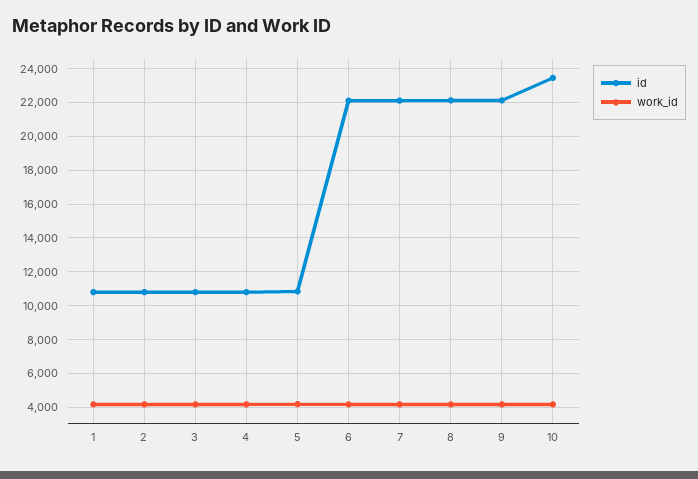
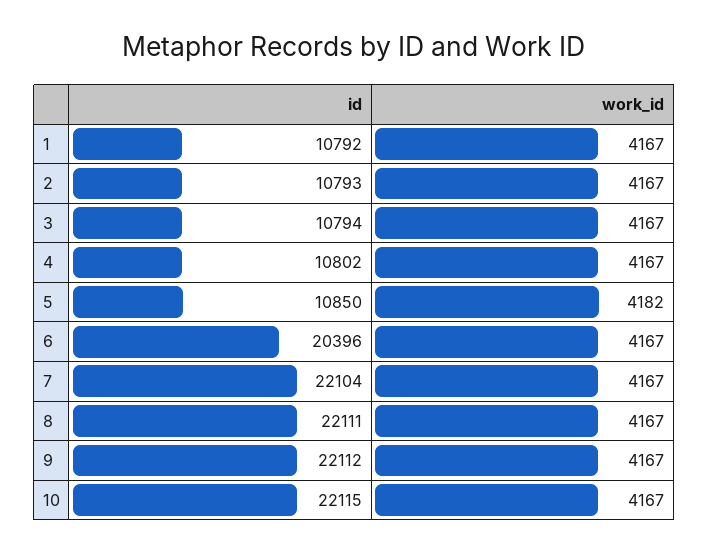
id, 6: 22000 -> 20396
id, 10: 23500 -> 22115

